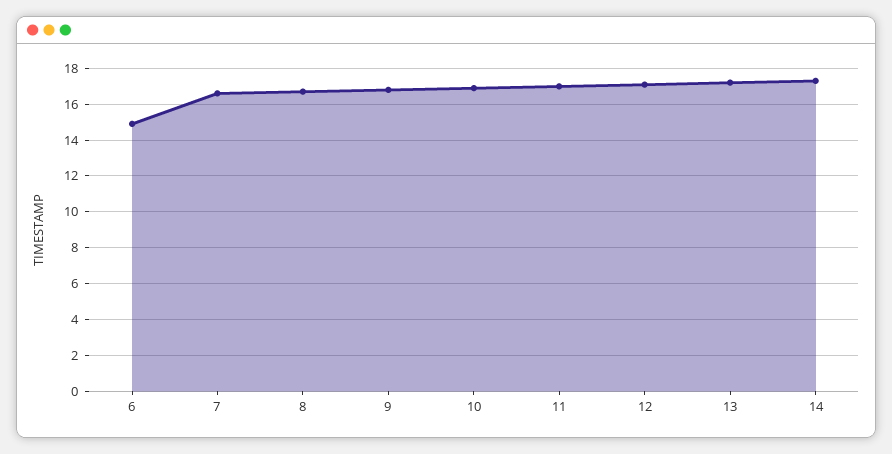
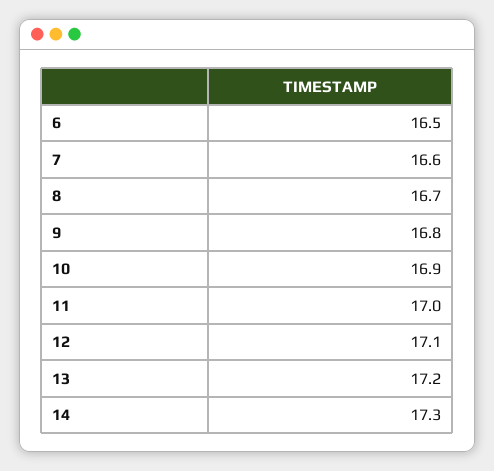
6: 15 -> 16.5

